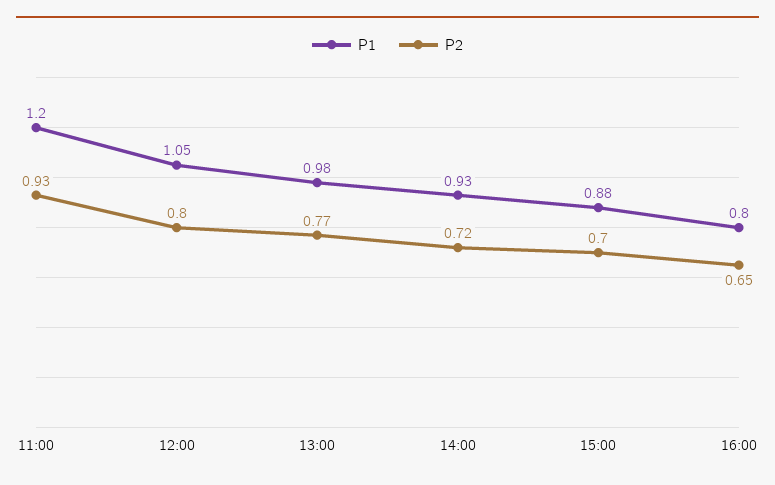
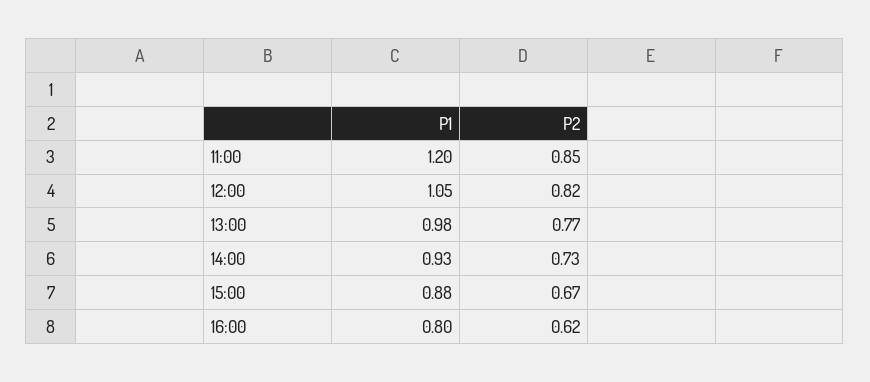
P2, 11:00: 0.93 -> 0.85
P2, 12:00: 0.8 -> 0.82
P2, 14:00: 0.72 -> 0.73
P2, 15:00: 0.7 -> 0.67
P2, 16:00: 0.65 -> 0.62

